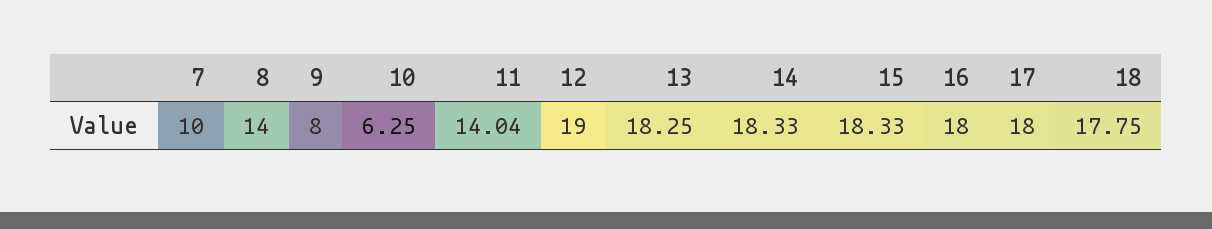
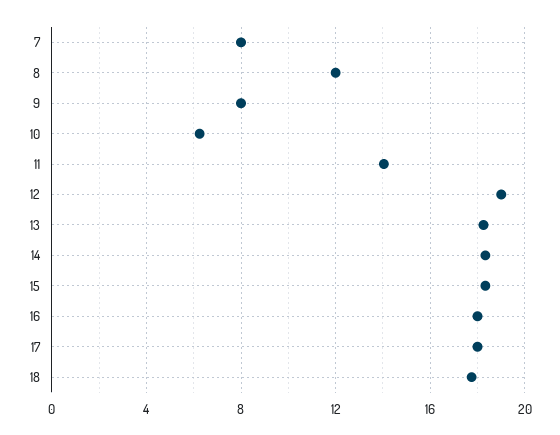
7: 10 -> 8
8: 14 -> 12

